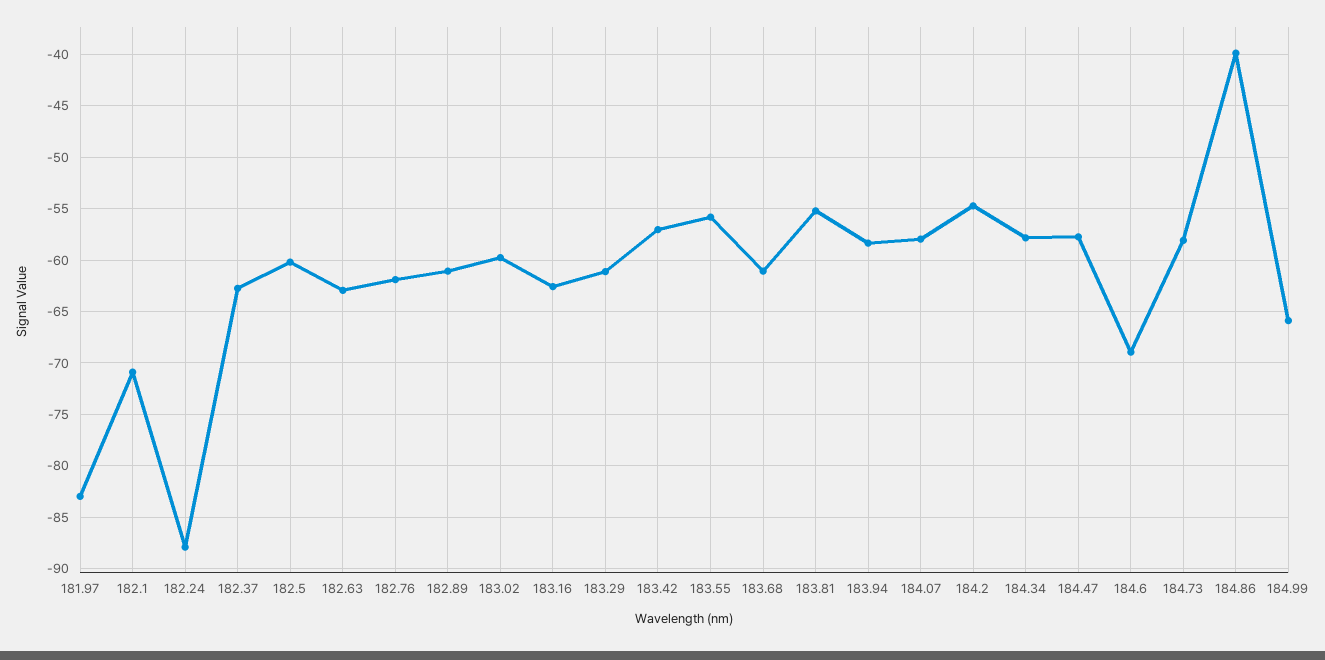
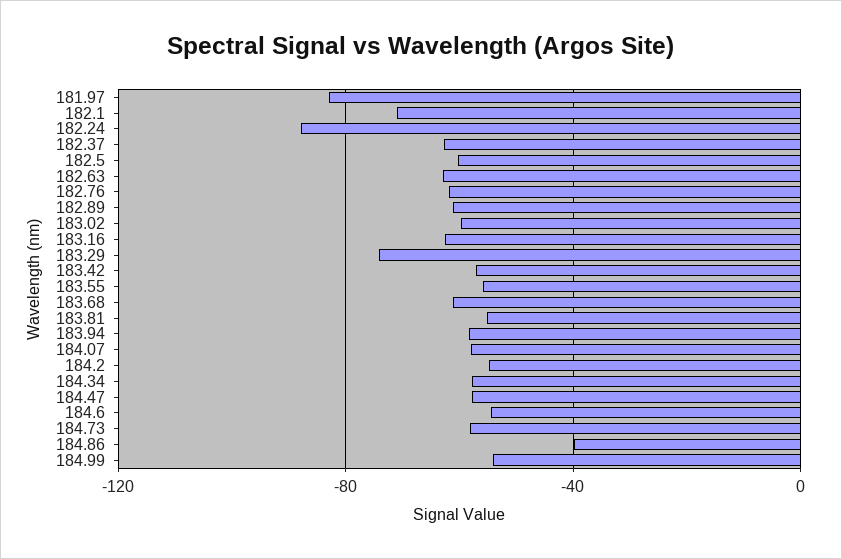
183.29: -61 -> -75
184.6: -69 -> -55
184.99: -66 -> -55

